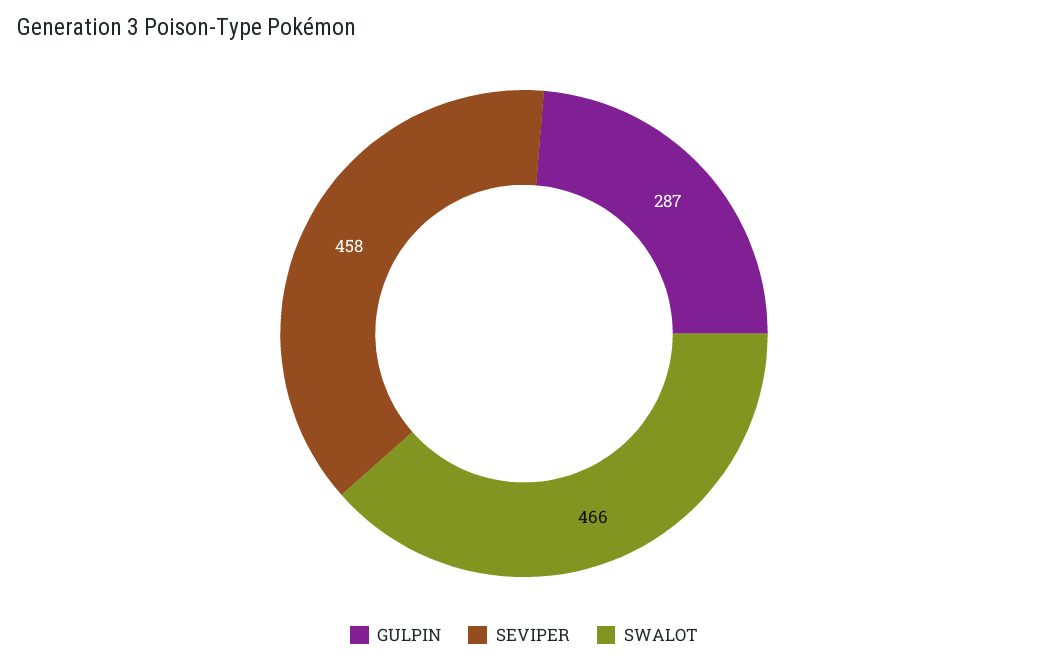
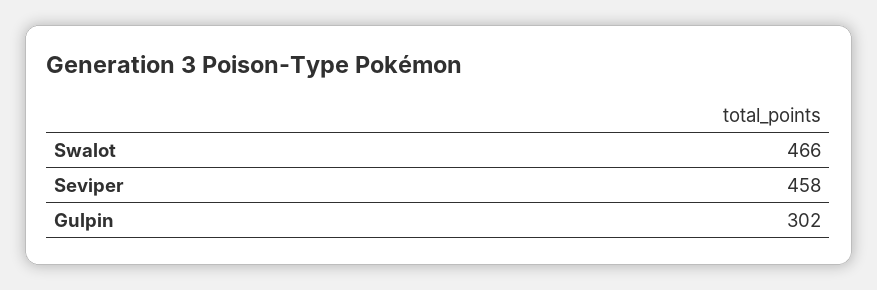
GULPIN: 287 -> 302

